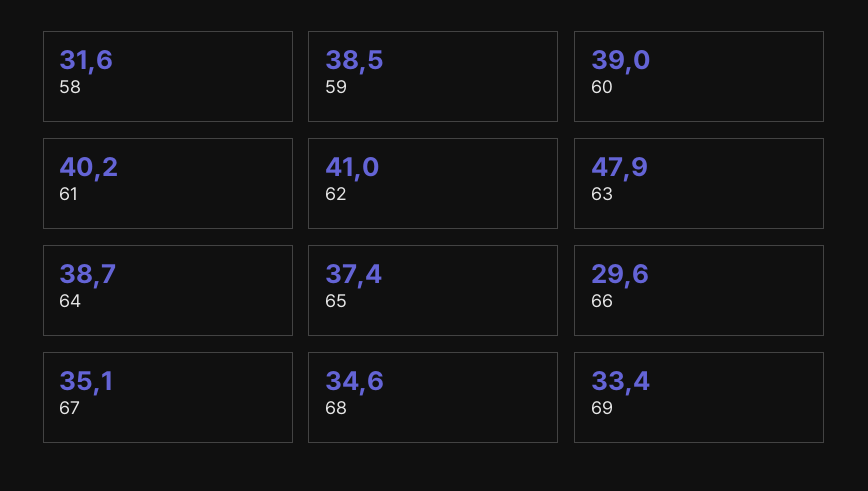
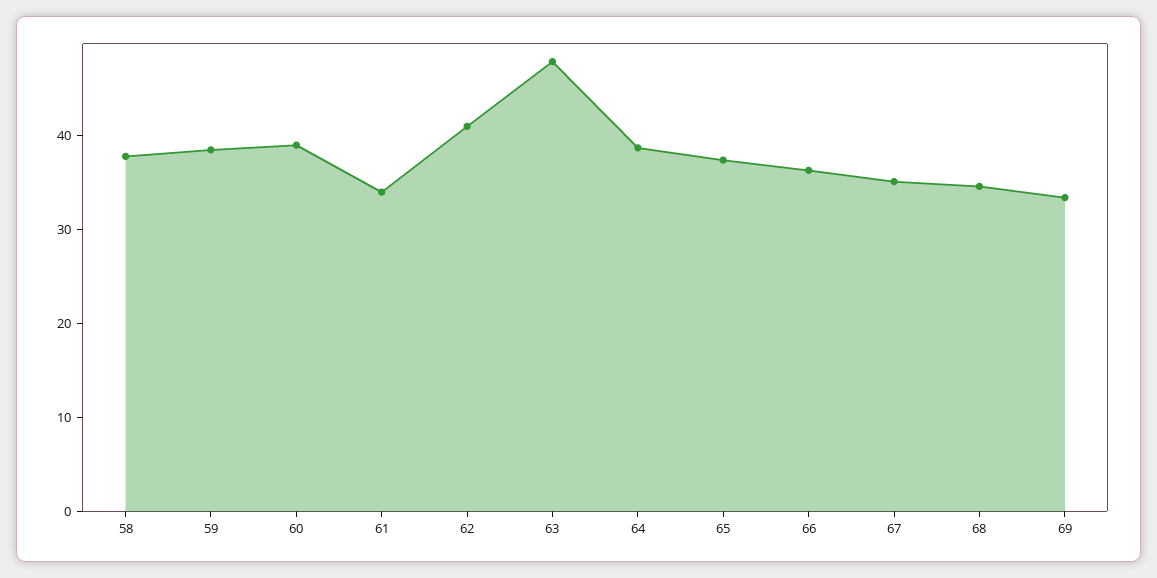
58: 31.6 -> 38
61: 40.2 -> 34
66: 29.6 -> 36

